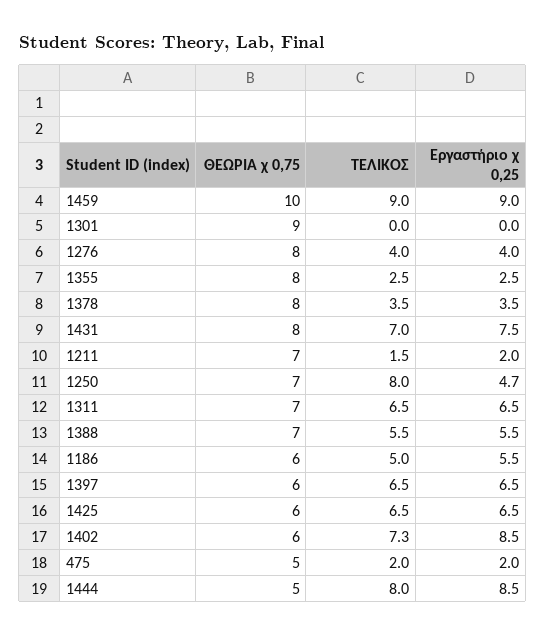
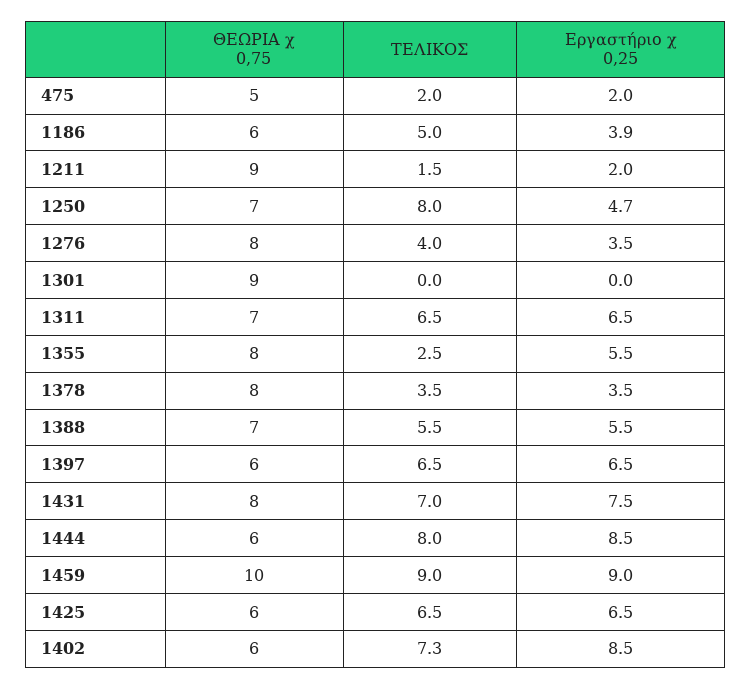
Εργαστήριο χ 0,25, 1276: 4 -> 3.5
Εργαστήριο χ 0,25, 1355: 2.5 -> 5.5
ΘΕΩΡΙΑ χ 0,75, 1211: 7 -> 9
Εργαστήριο χ 0,25, 1186: 5.5 -> 3.9
ΘΕΩΡΙΑ χ 0,75, 1444: 5 -> 6

